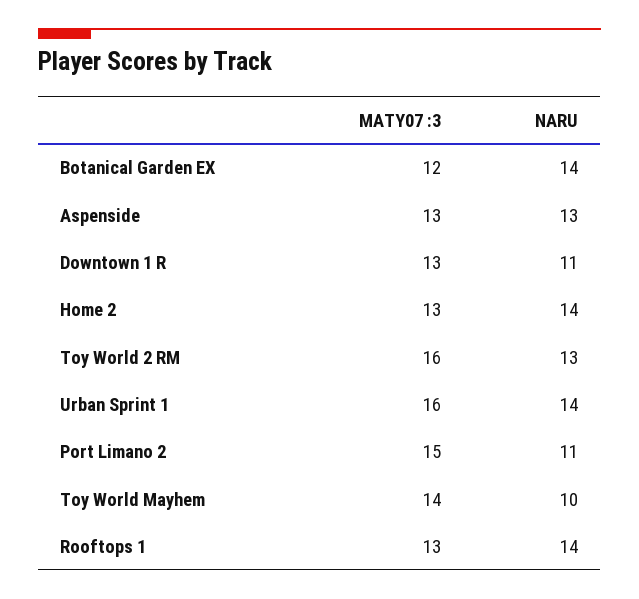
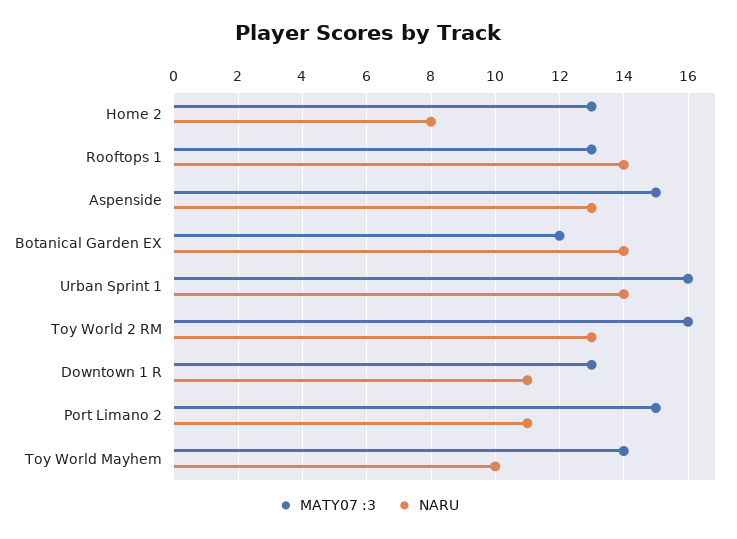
MATY07 :3, Aspenside: 13 -> 15
NARU, Home 2: 14 -> 8

